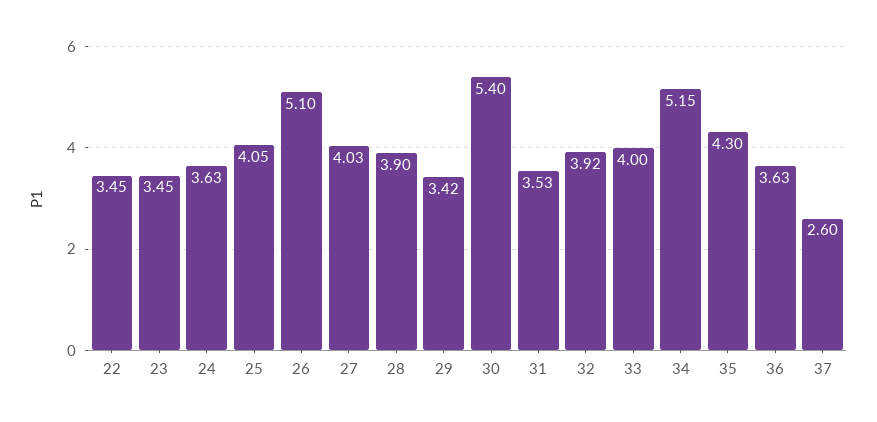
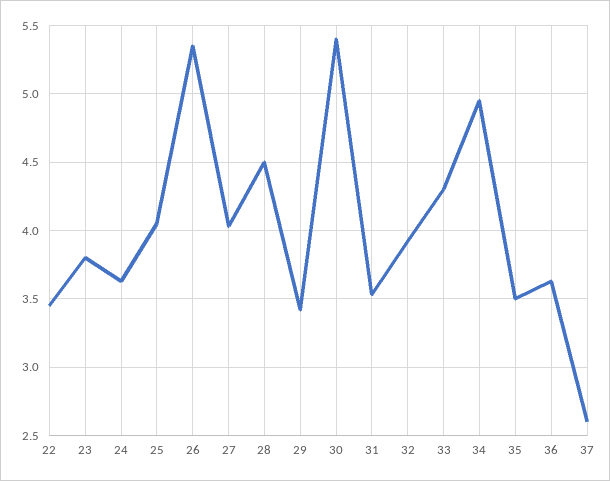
23: 3.45 -> 3.8
26: 5.1 -> 5.35
28: 3.9 -> 4.5
33: 4 -> 4.3
34: 5.15 -> 4.95
35: 4.3 -> 3.5

